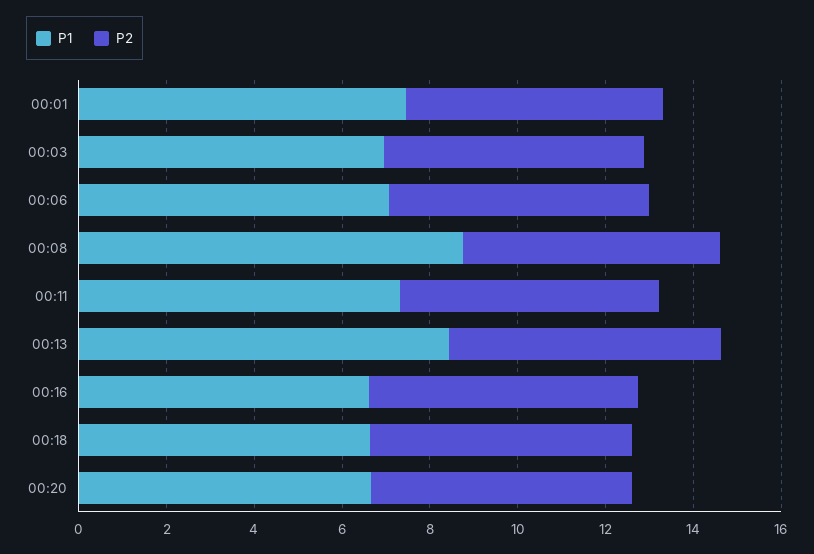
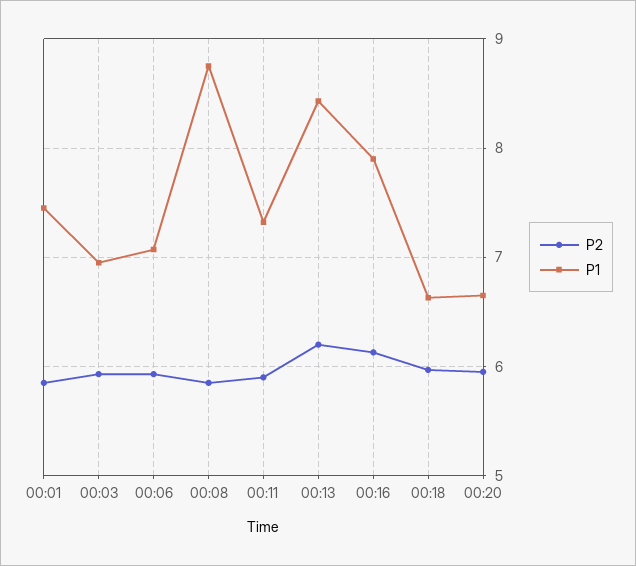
P1, 00:16: 6.5 -> 7.9

